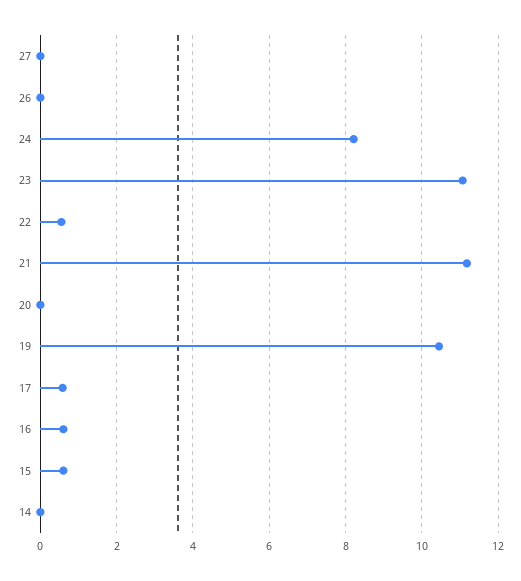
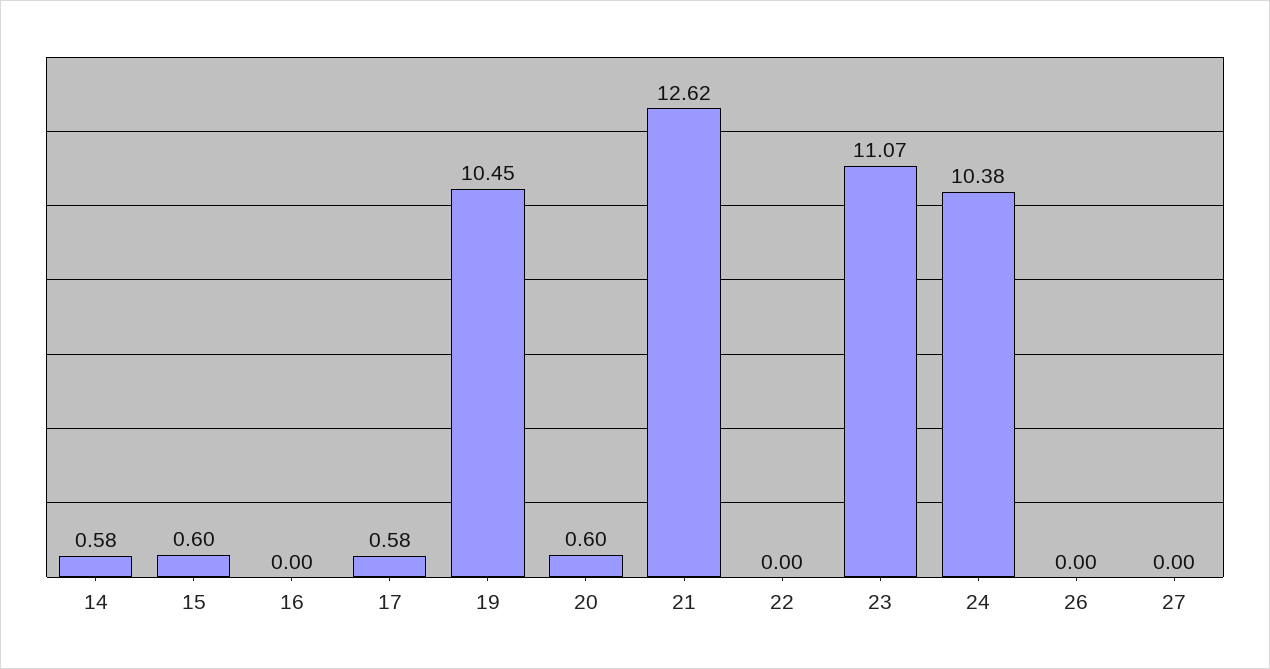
24: 8.2 -> 10.38
22: 0.6 -> 0
21: 11.2 -> 12.62
20: 0 -> 0.6
16: 0.6 -> 0
14: 0 -> 0.58

